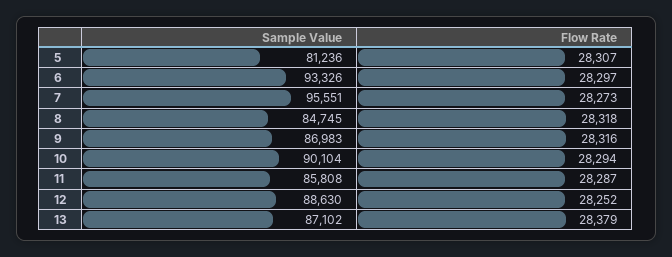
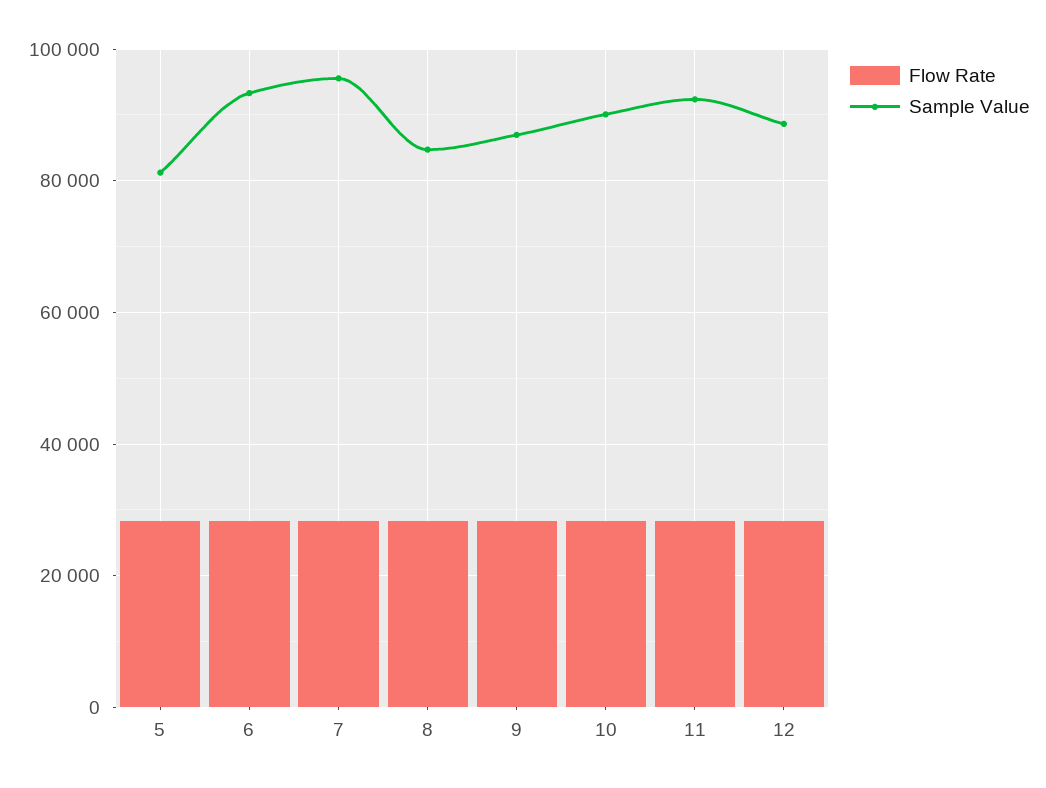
Sample Value, 11: 85808 -> 92000
Sample Value, 13: 87102 -> none
Flow Rate, 13: 28379 -> none

